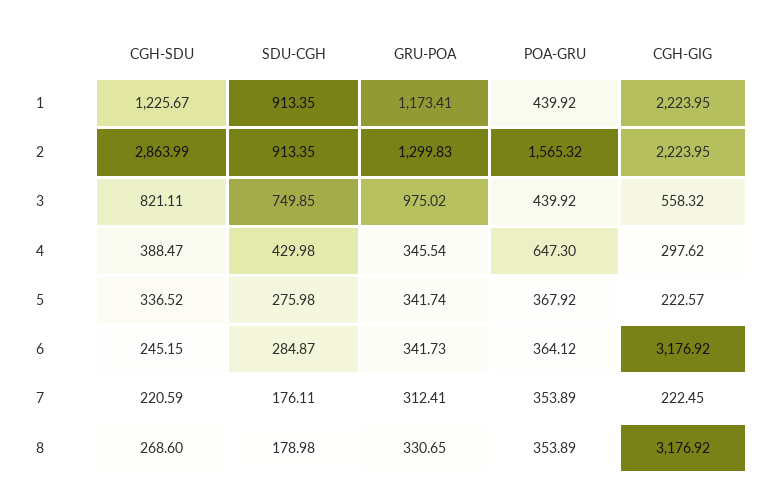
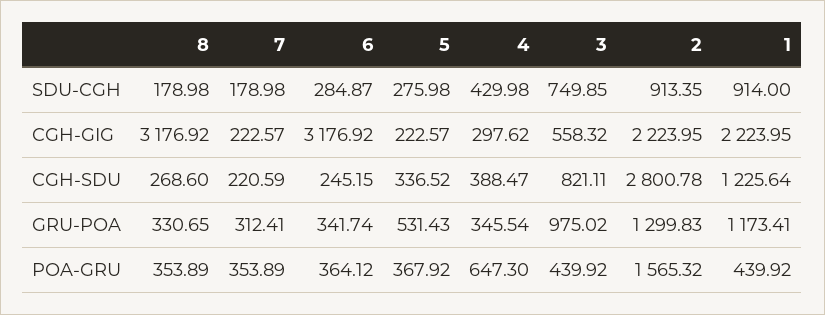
CGH-SDU, 1: 1225.67 -> 1225.64
SDU-CGH, 1: 913.35 -> 914
CGH-SDU, 2: 2863.99 -> 2800.78
GRU-POA, 5: 341.74 -> 531.43
GRU-POA, 6: 341.73 -> 341.74
SDU-CGH, 7: 176.11 -> 178.98
CGH-GIG, 7: 222.45 -> 222.57

